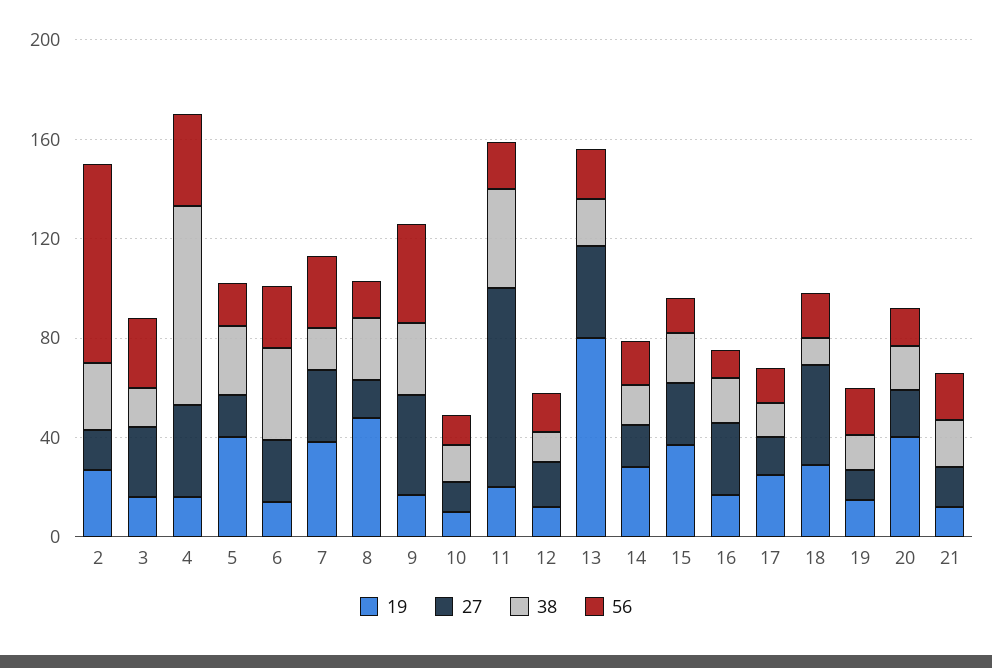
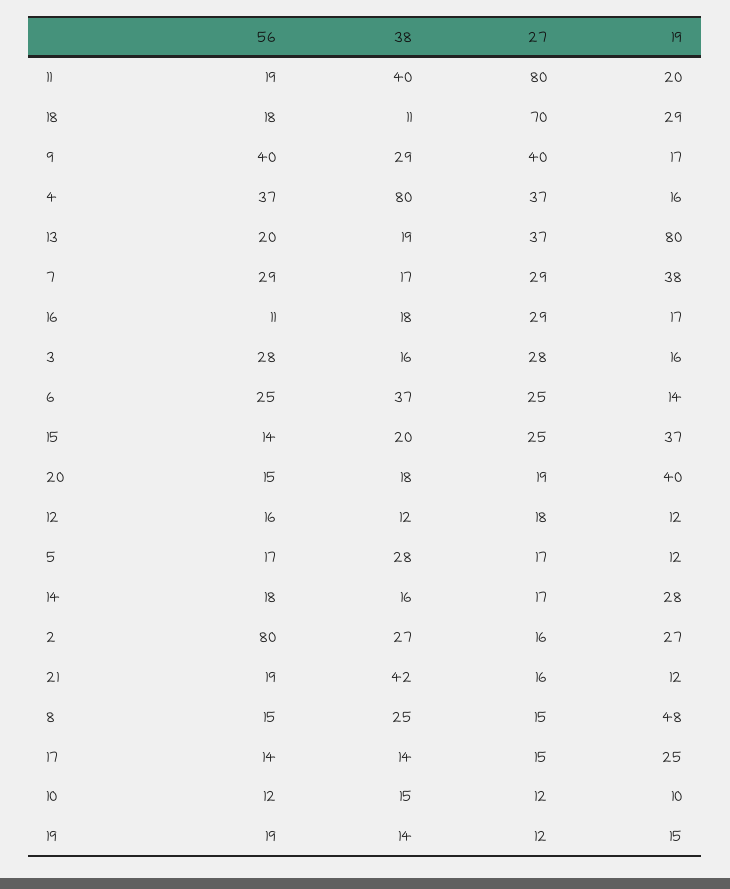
19, 5: 40 -> 12
27, 18: 40 -> 70
38, 21: 20 -> 42

